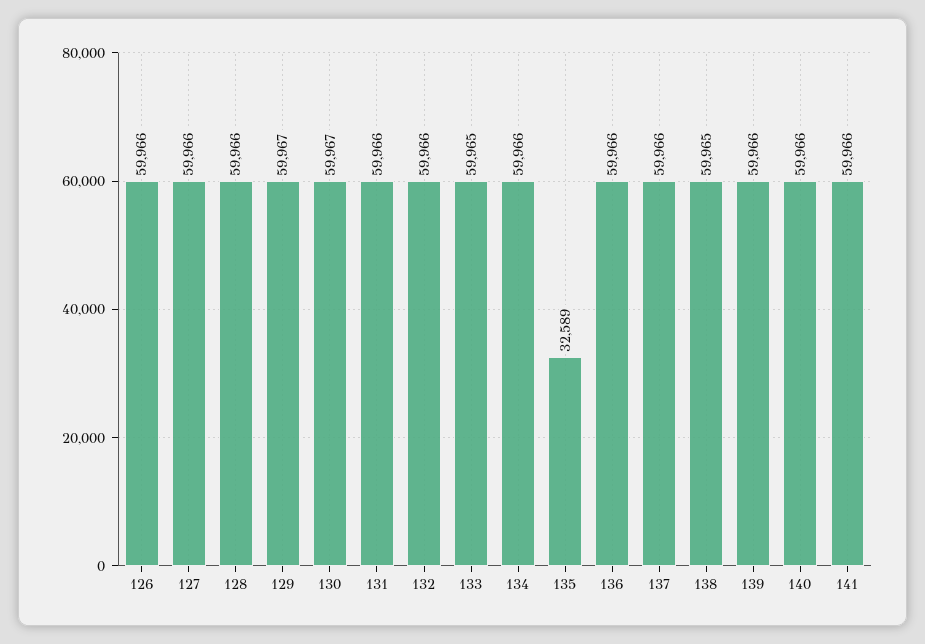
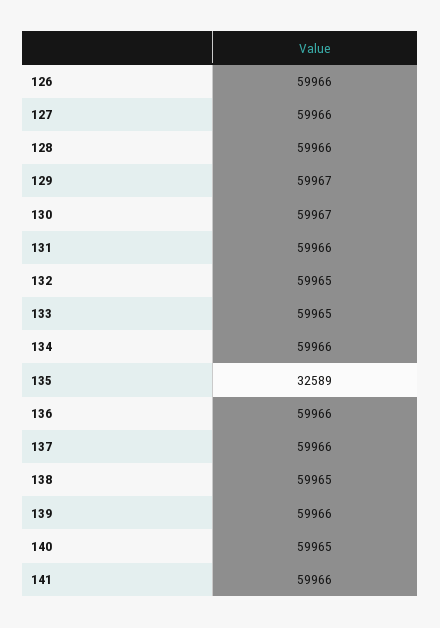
132: 59966 -> 59965
140: 59966 -> 59965

